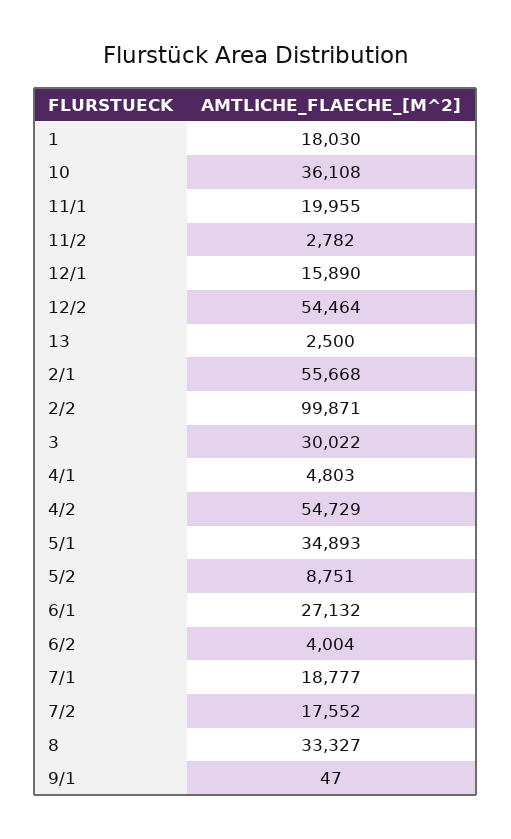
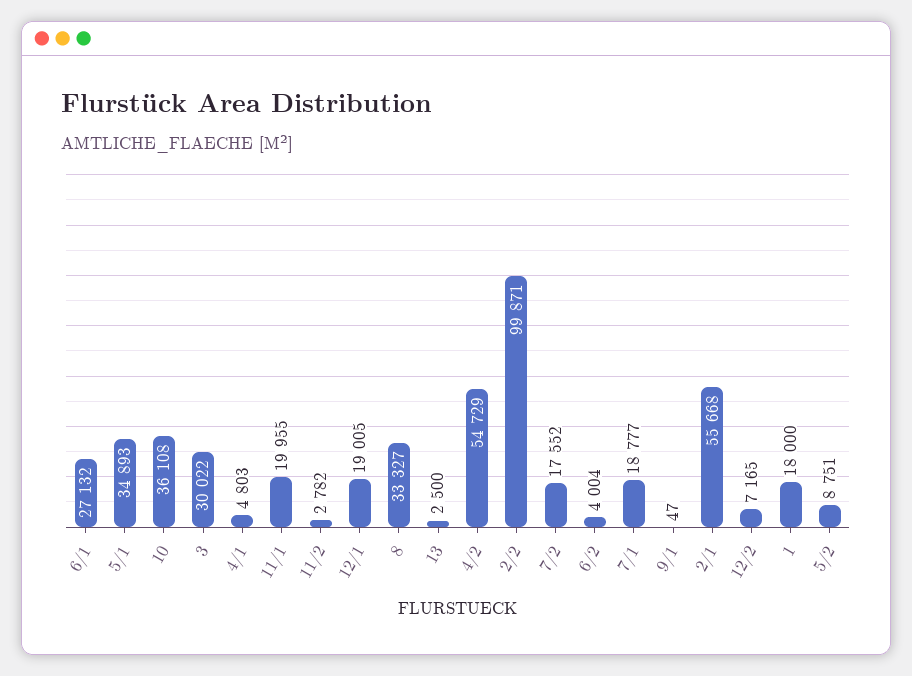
1: 18030 -> 18000
12/1: 15890 -> 19005
12/2: 54464 -> 7165

